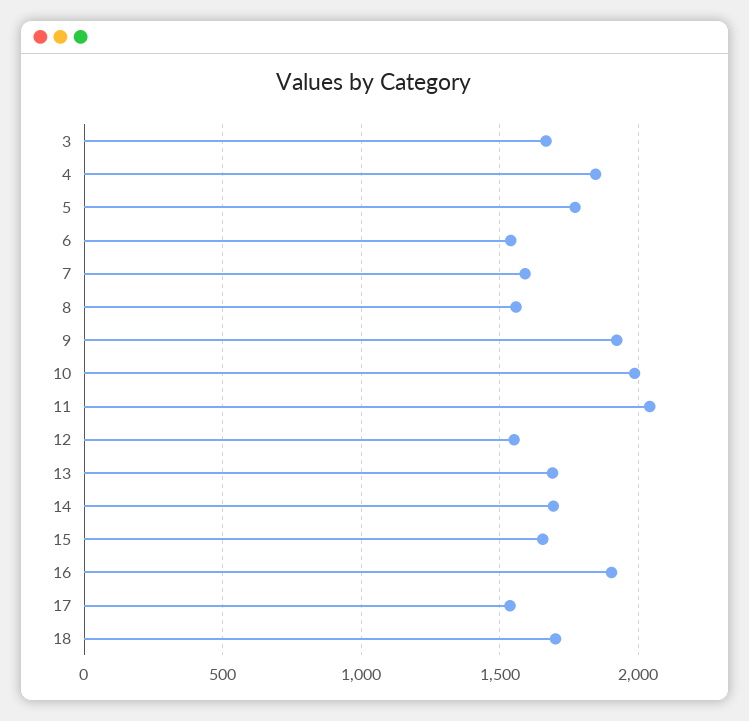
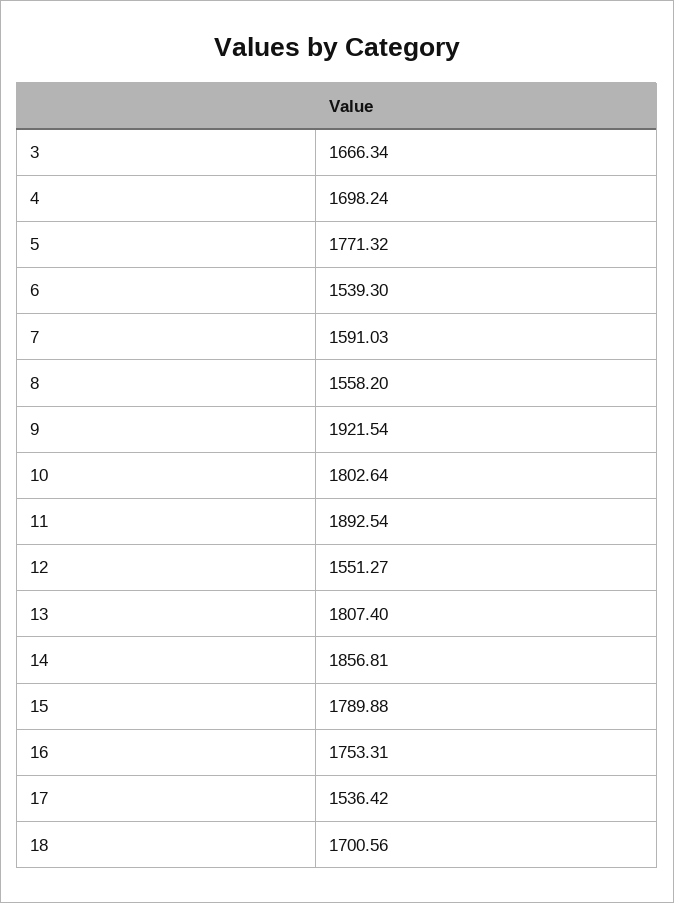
4: 1850 -> 1698.24
10: 2000 -> 1802.64
11: 2050 -> 1892.54
13: 1700 -> 1807.4
14: 1700 -> 1856.81
15: 1650 -> 1789.88
16: 1900 -> 1753.31

